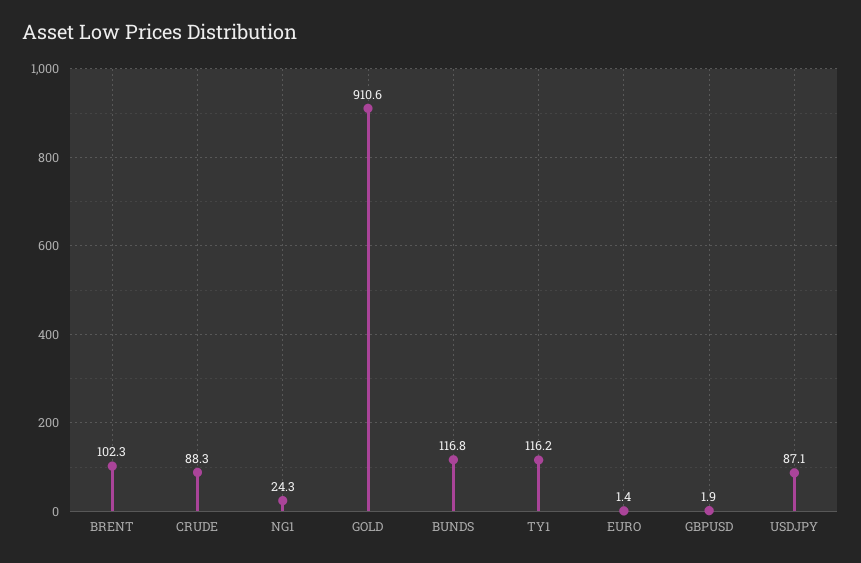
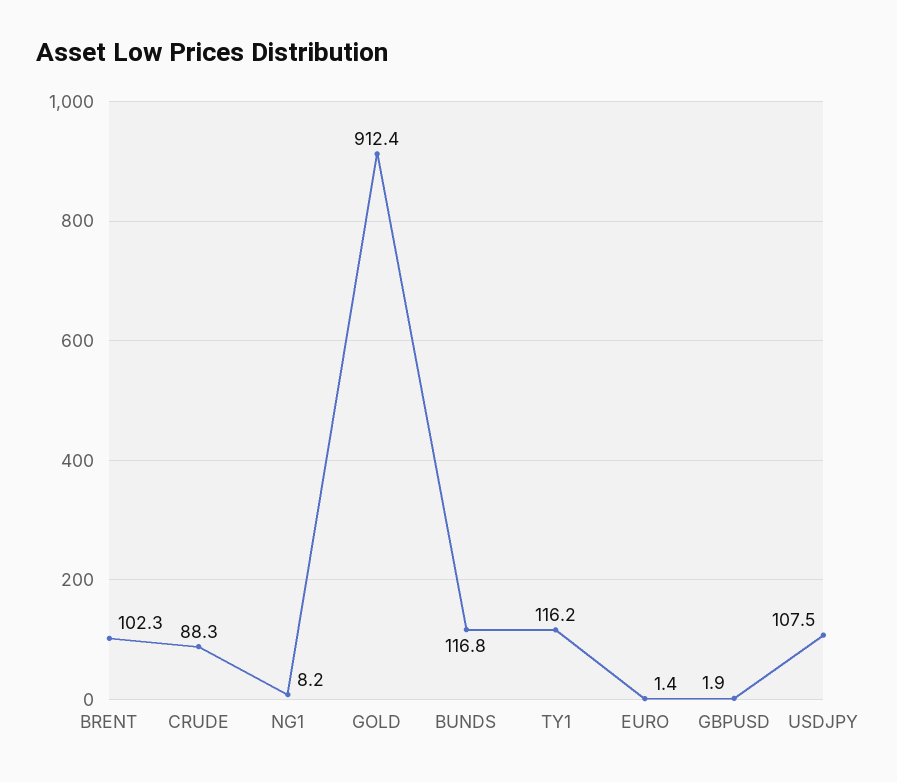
NG1: 24.3 -> 8.2
GOLD: 910.6 -> 912.4
USDJPY: 87.1 -> 107.5

